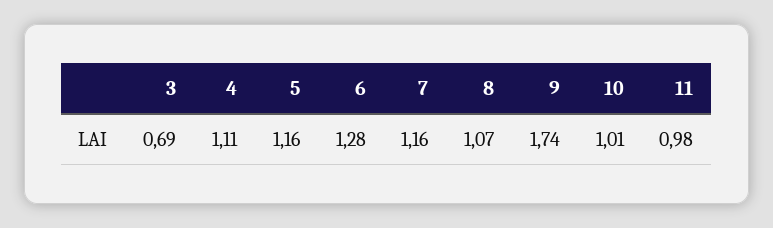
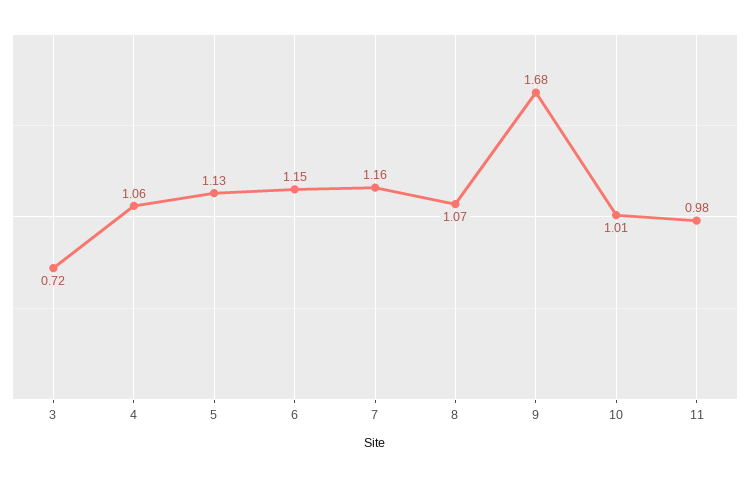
3: 0.69 -> 0.72
4: 1.11 -> 1.06
5: 1.16 -> 1.13
6: 1.28 -> 1.15
9: 1.74 -> 1.68

